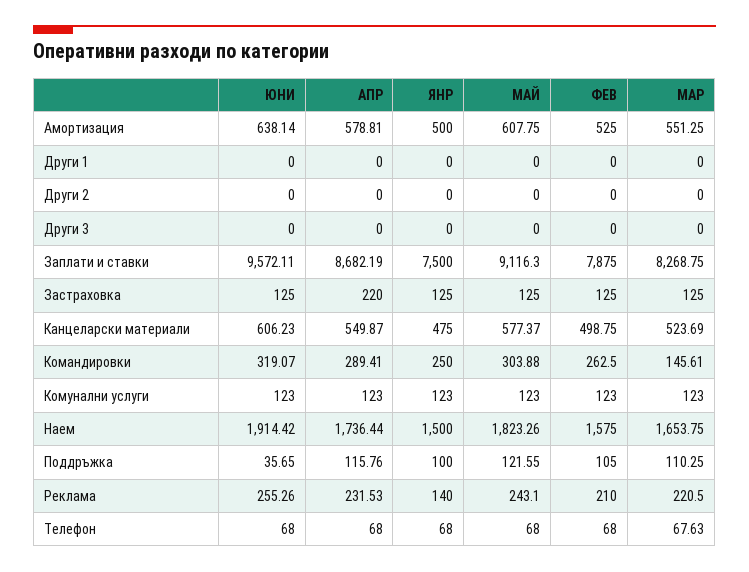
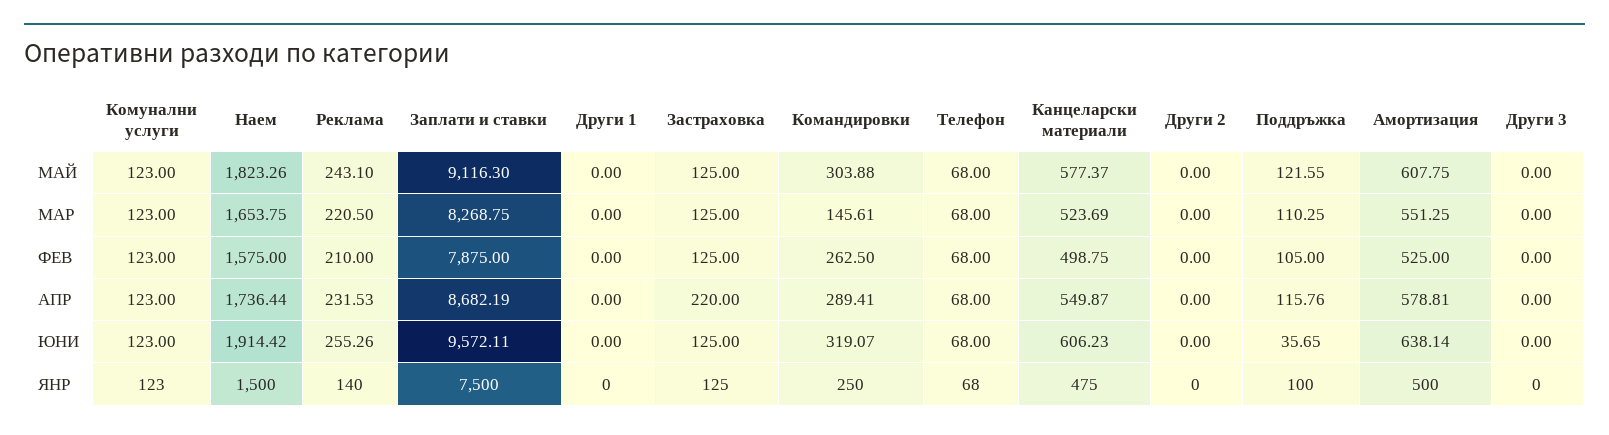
МАР, Телефон: 67.63 -> 68

